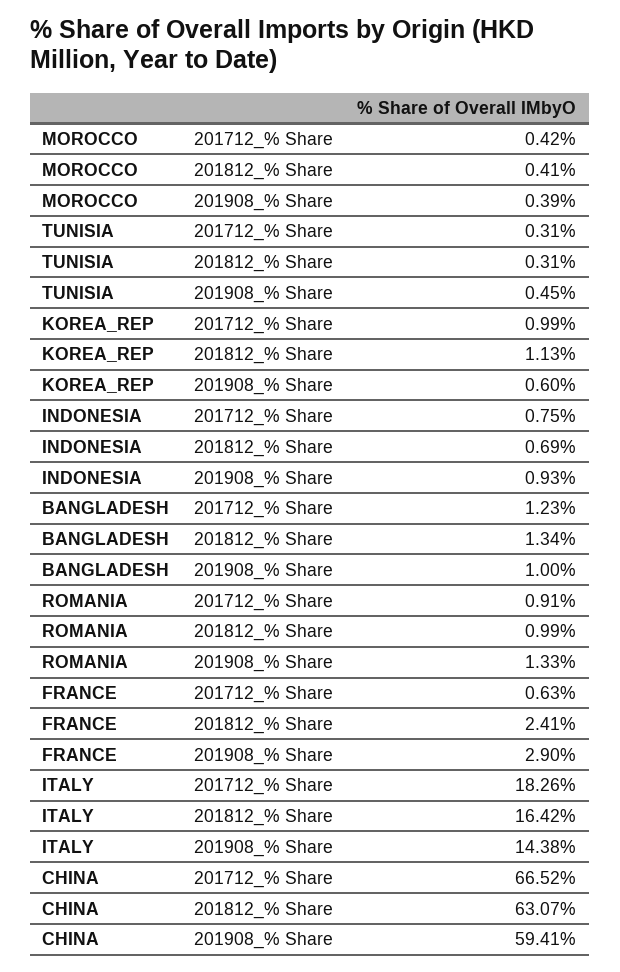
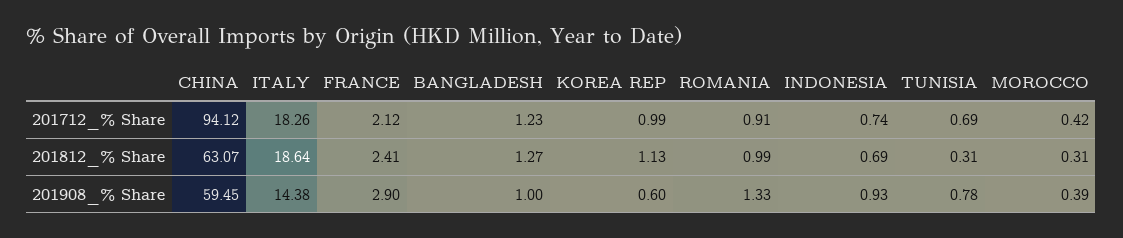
MOROCCO, 201812_% Share: 0.41 -> 0.31
TUNISIA, 201712_% Share: 0.31 -> 0.69
TUNISIA, 201908_% Share: 0.45 -> 0.78
INDONESIA, 201712_% Share: 0.75 -> 0.74
BANGLADESH, 201812_% Share: 1.34 -> 1.27
FRANCE, 201712_% Share: 0.63 -> 2.12
ITALY, 201812_% Share: 16.42 -> 18.64
CHINA, 201712_% Share: 66.52 -> 94.12
CHINA, 201908_% Share: 59.41 -> 59.45

